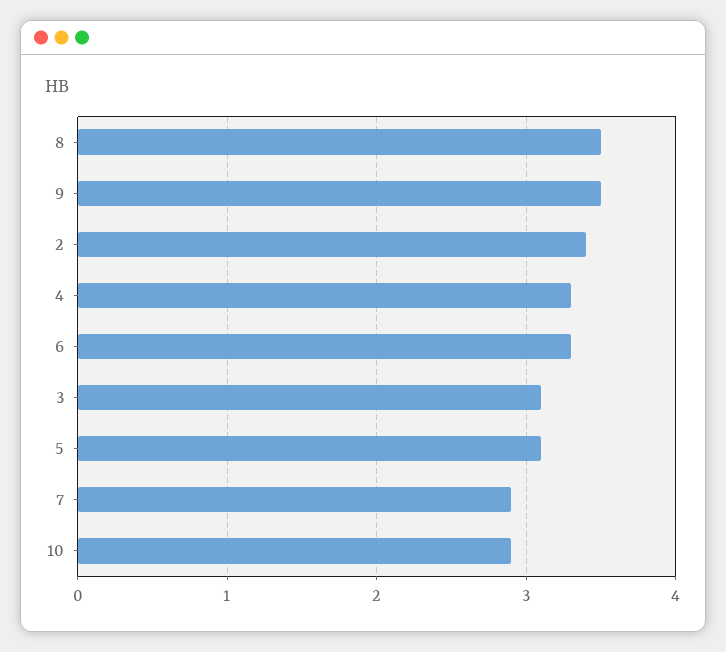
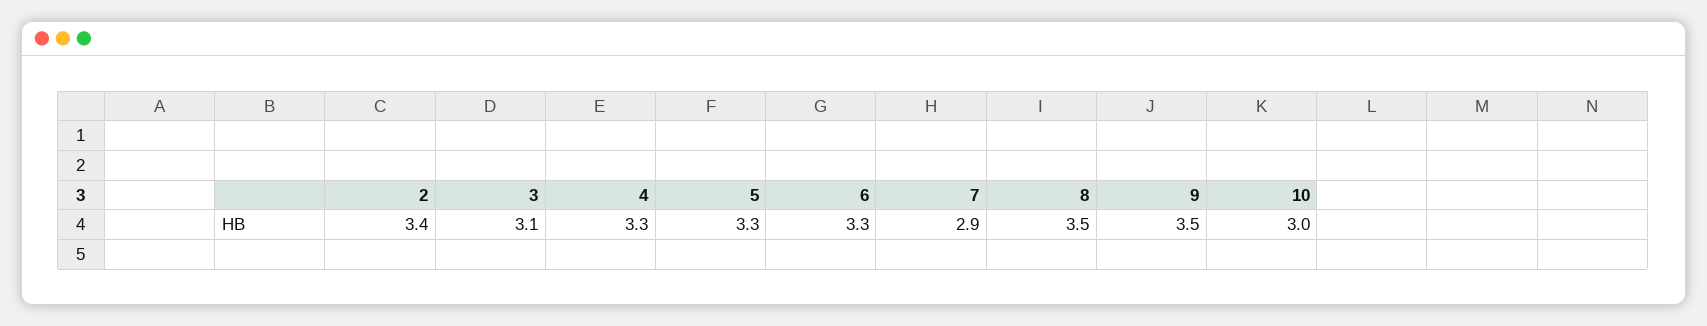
5: 3.1 -> 3.3
10: 2.9 -> 3

